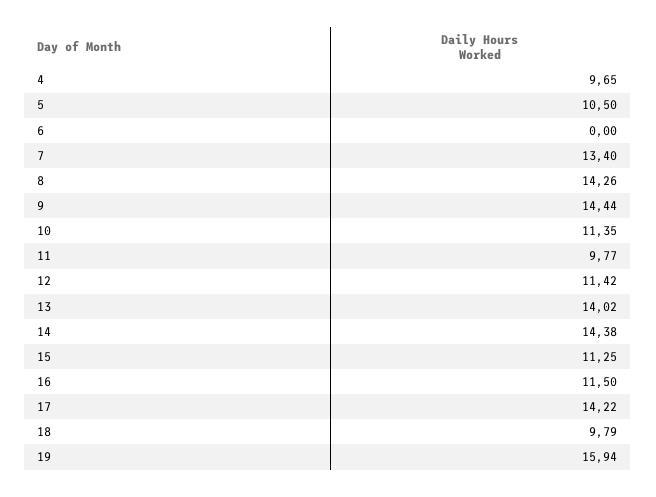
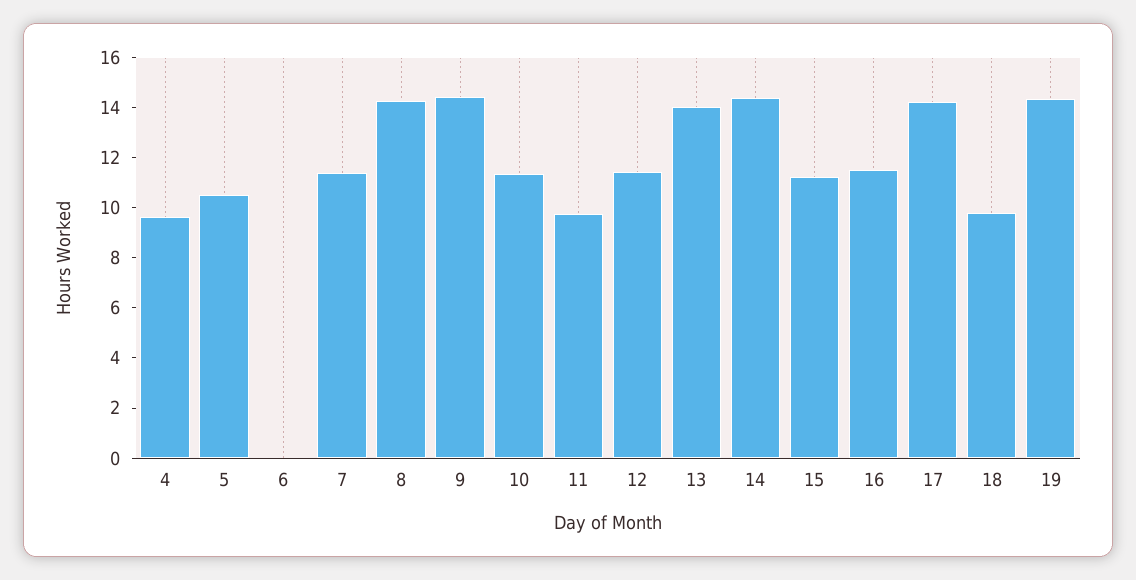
7: 13.4 -> 11.5
19: 15.94 -> 14.5

